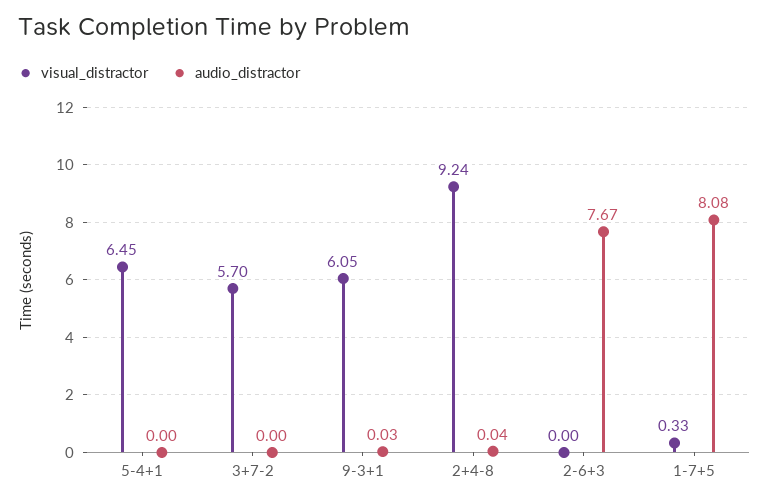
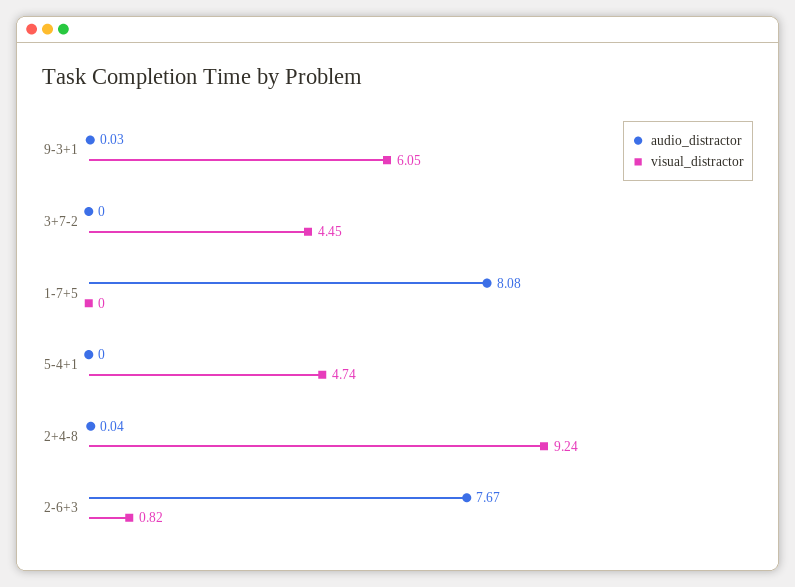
visual_distractor, 5-4+1: 6.45 -> 4.74
visual_distractor, 3+7-2: 5.7 -> 4.45
visual_distractor, 2-6+3: 0 -> 0.82
visual_distractor, 1-7+5: 0.33 -> 0

